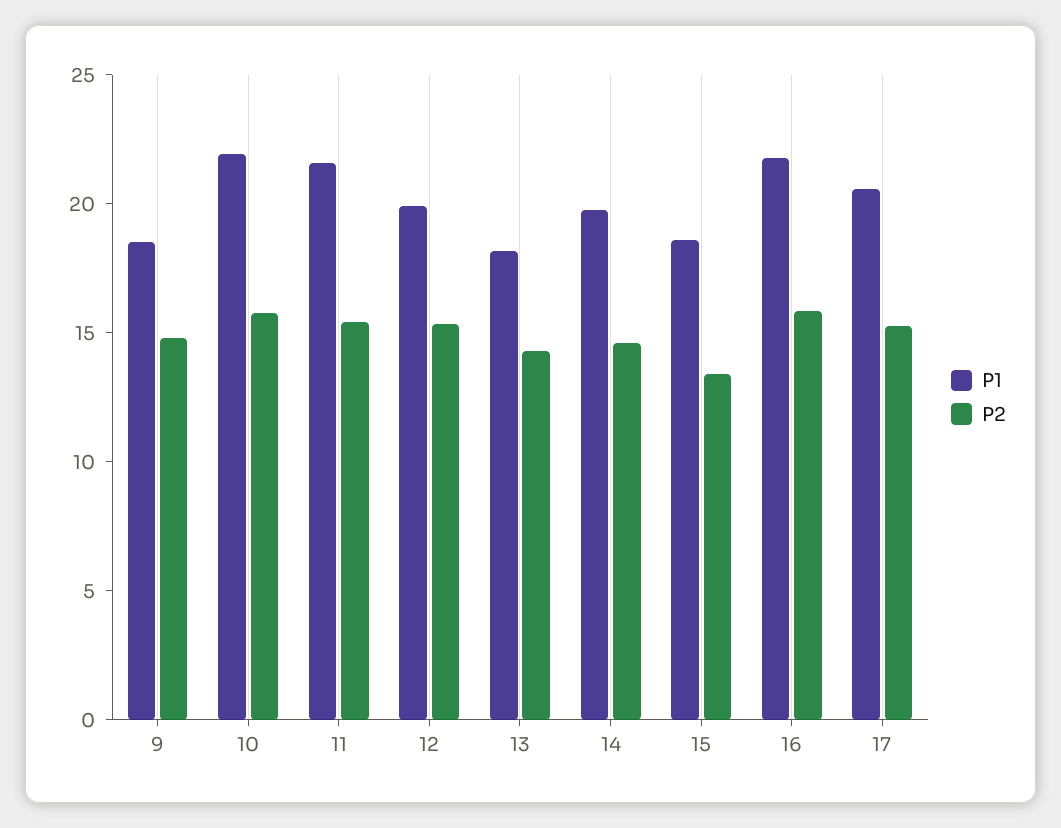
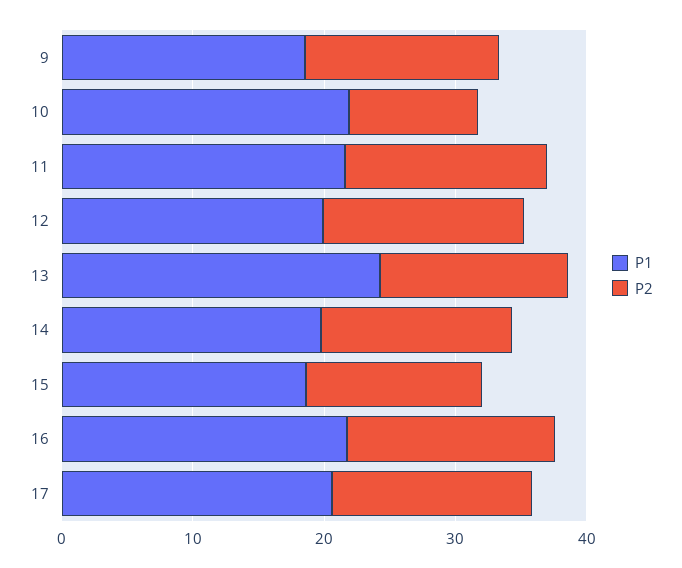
P2, 10: 16 -> 10
P1, 13: 18 -> 24

